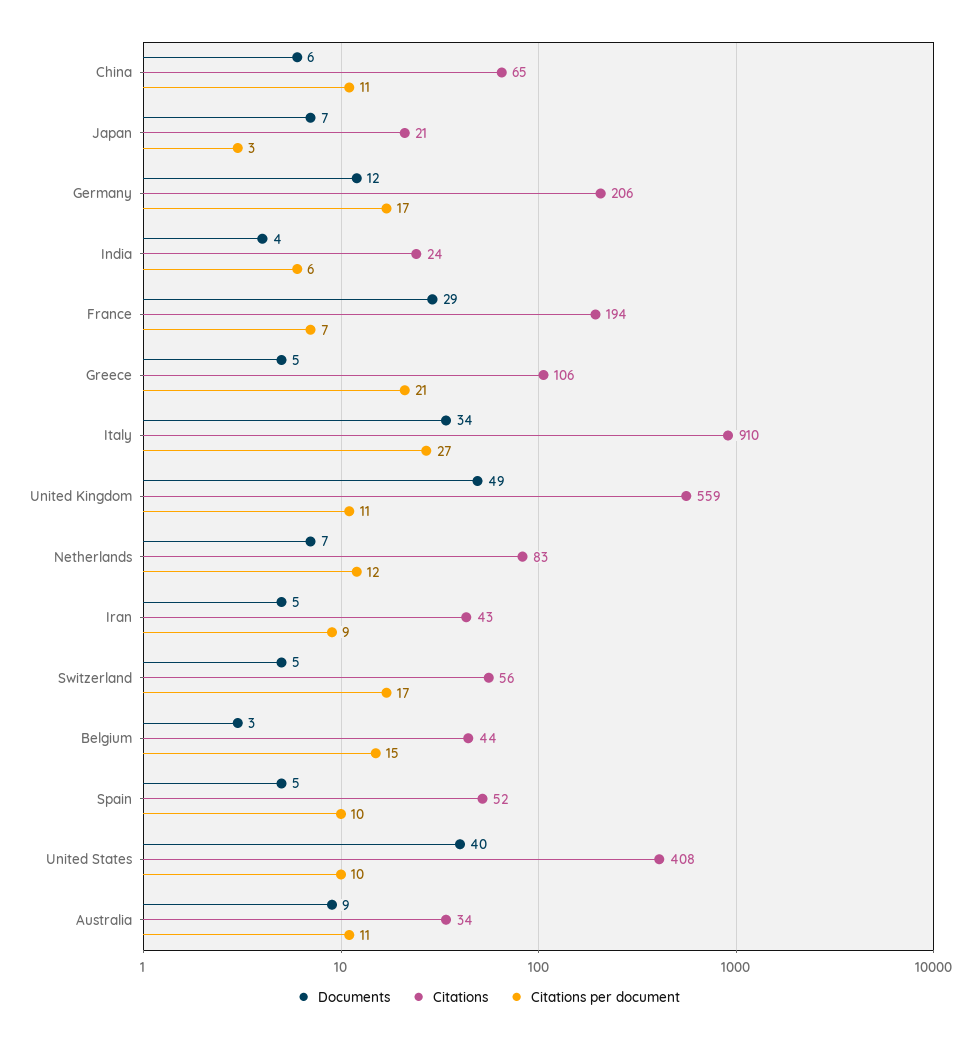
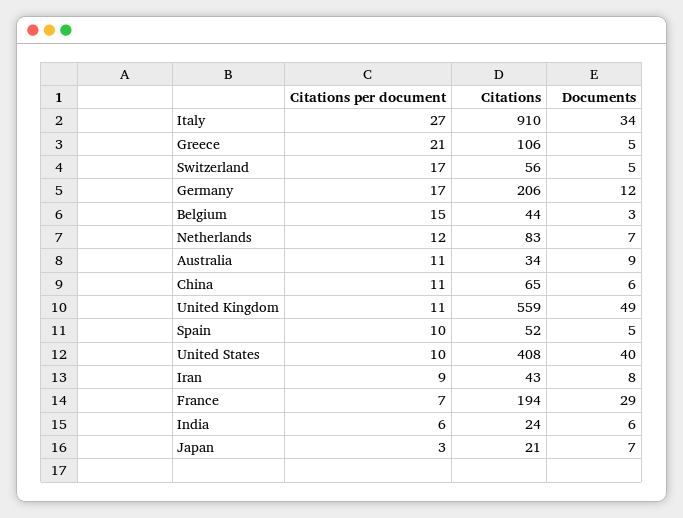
Documents, India: 4 -> 6
Documents, Iran: 5 -> 8

